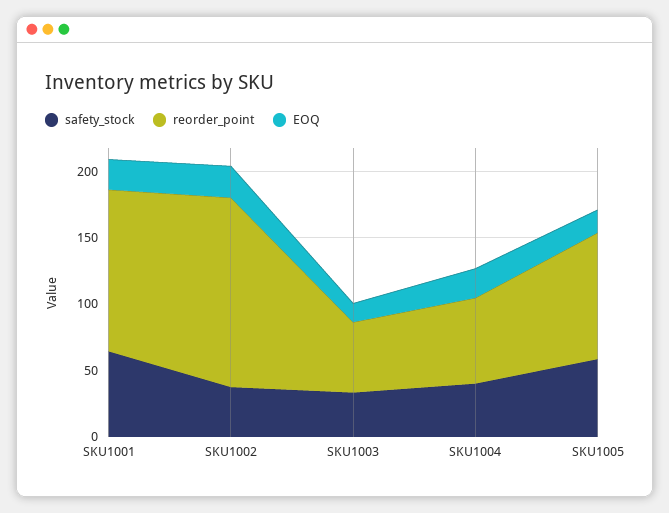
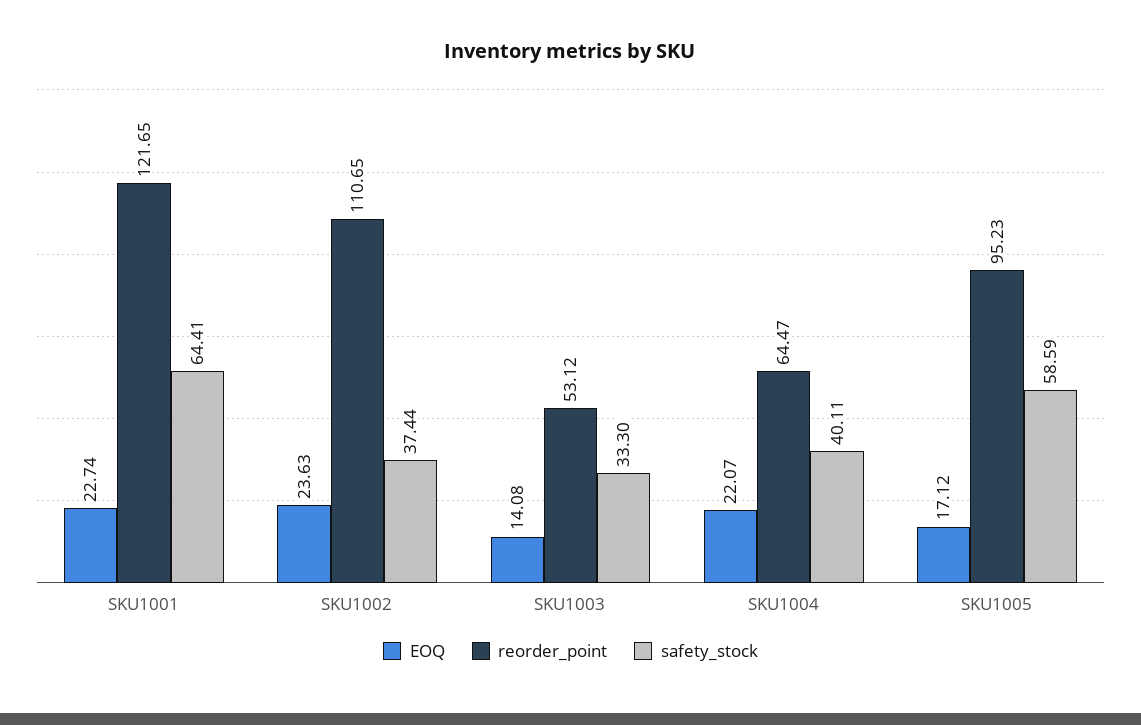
reorder_point, SKU1002: 140 -> 110.65

